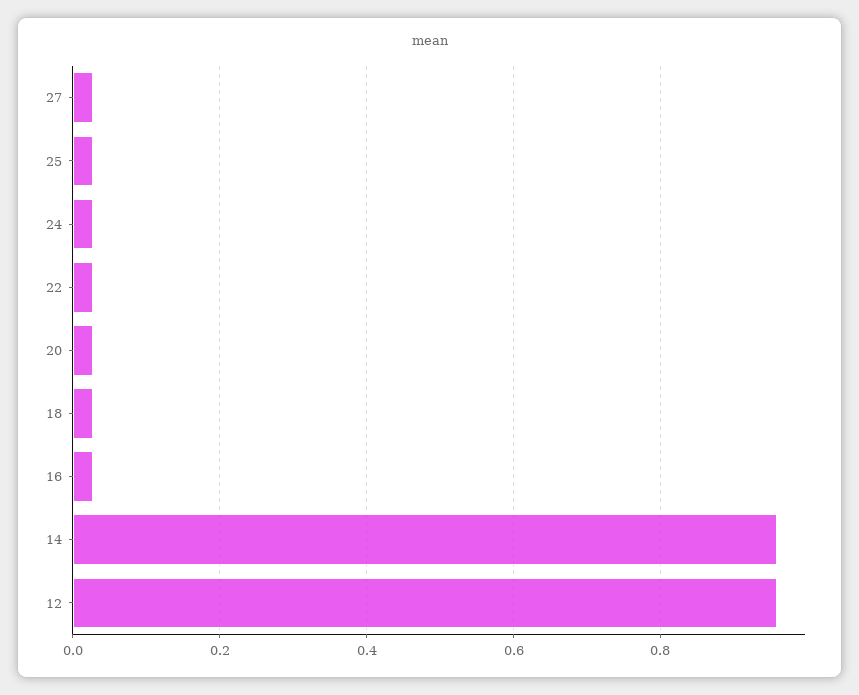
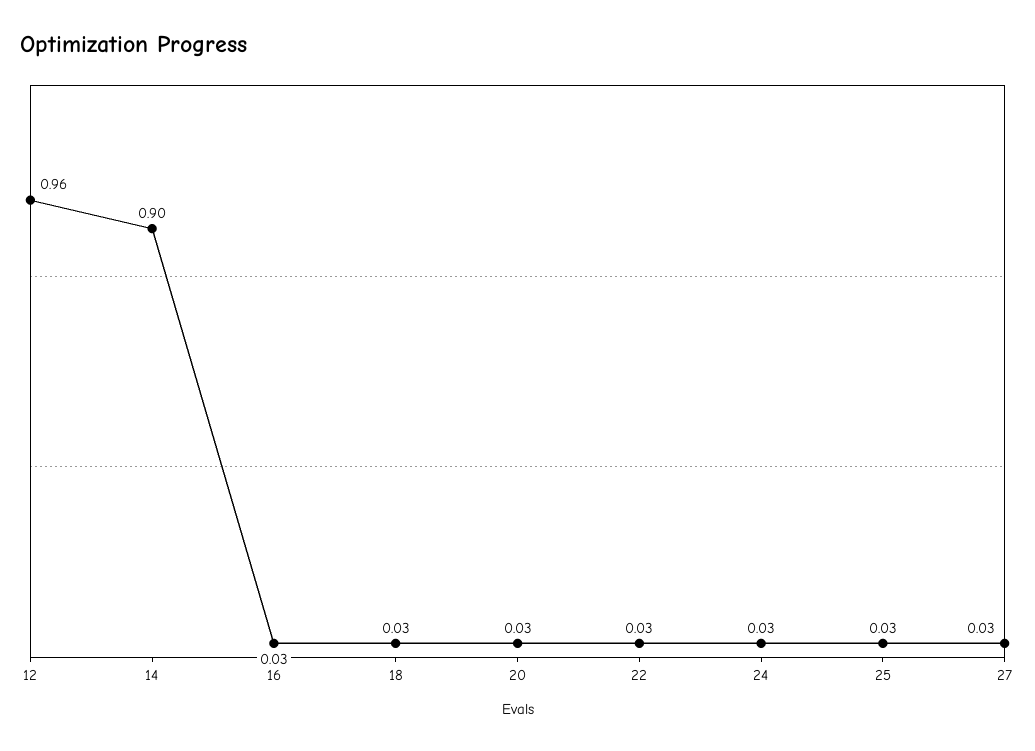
14: 0.96 -> 0.9

